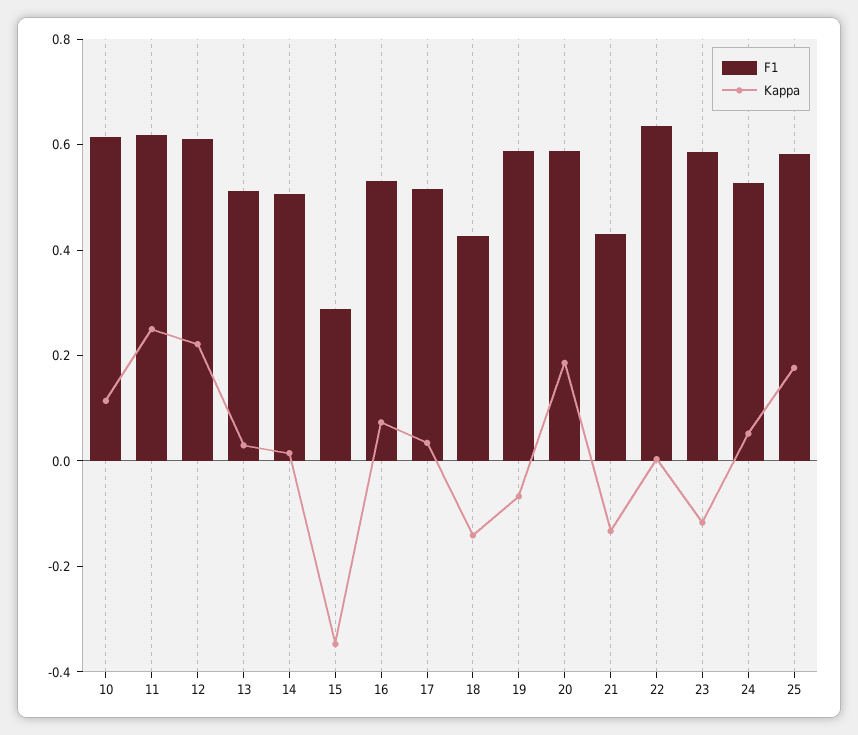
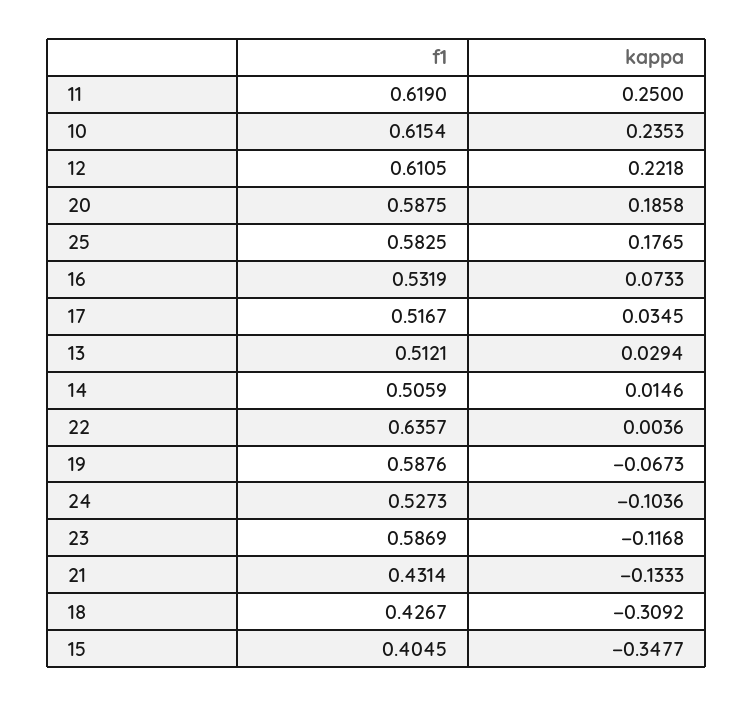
Kappa, 10: 0.1 -> 0.2353
F1, 15: 0.3 -> 0.4045
Kappa, 18: -0.15 -> -0.3092
Kappa, 24: 0.05 -> -0.1036

